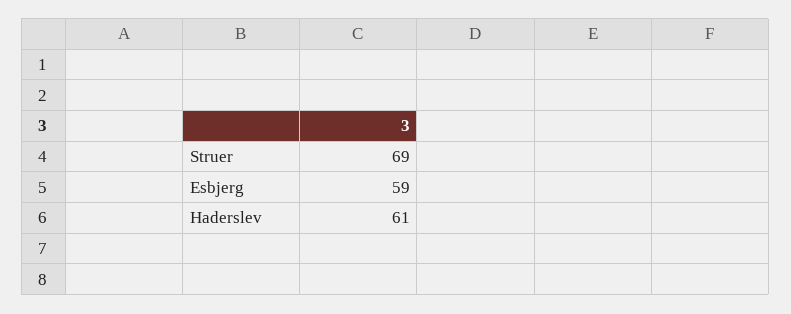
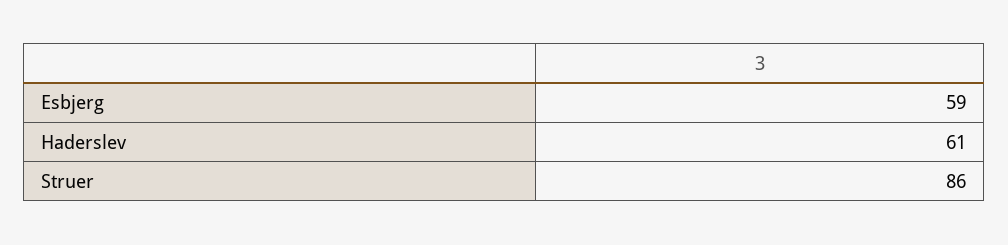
Struer: 69 -> 86

